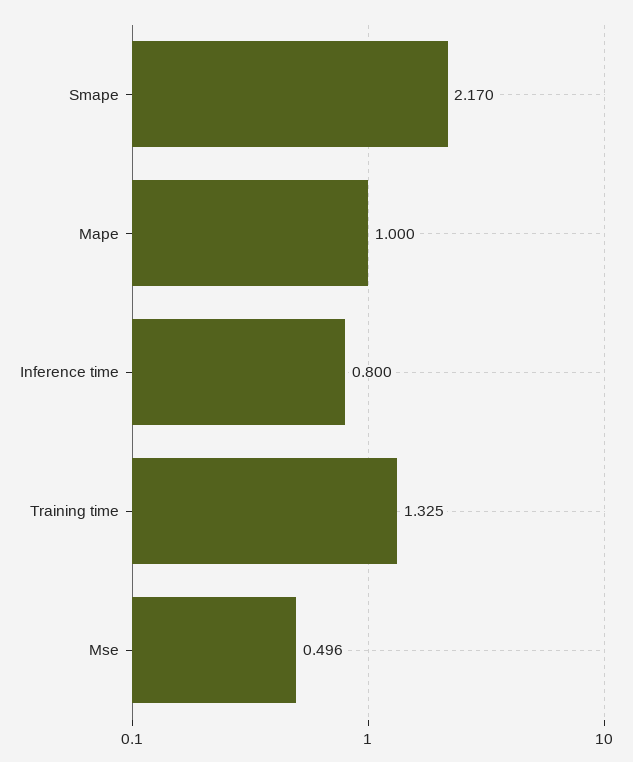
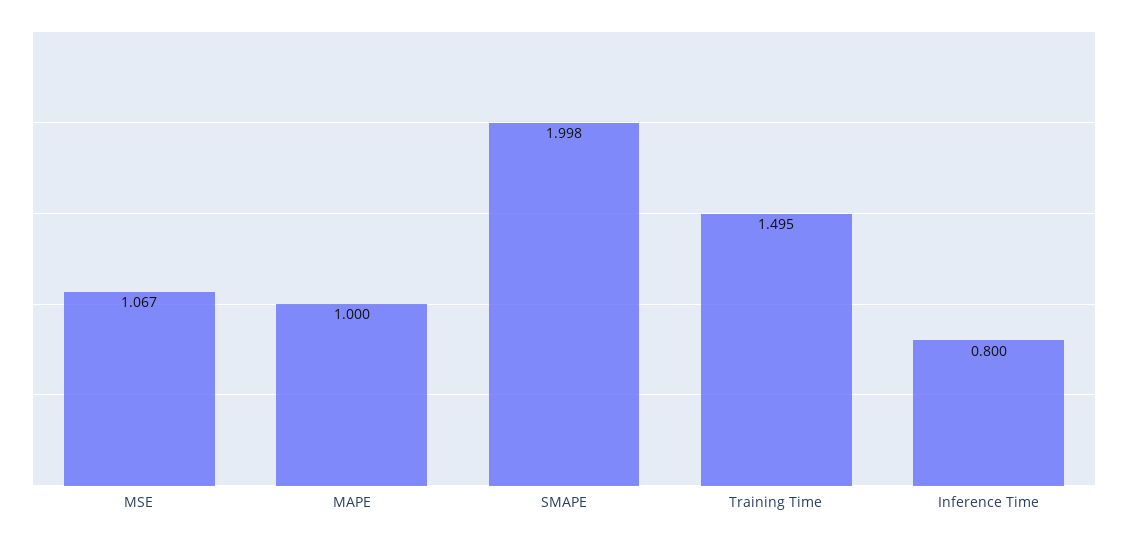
Smape: 2.17 -> 1.998
Training time: 1.325 -> 1.495
Mse: 0.496 -> 1.067

